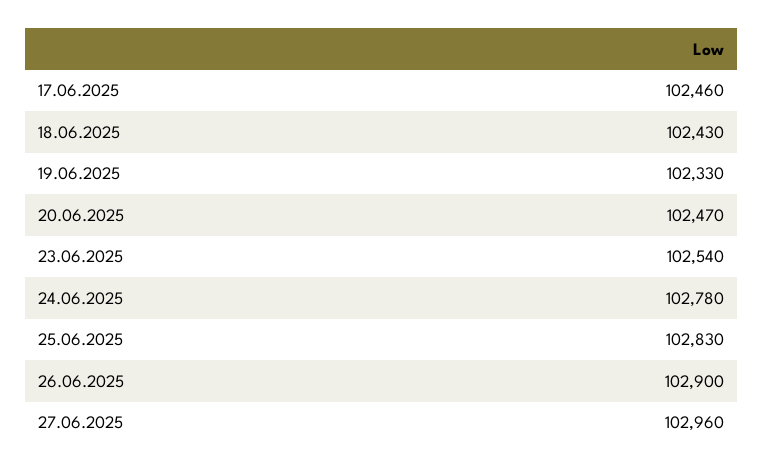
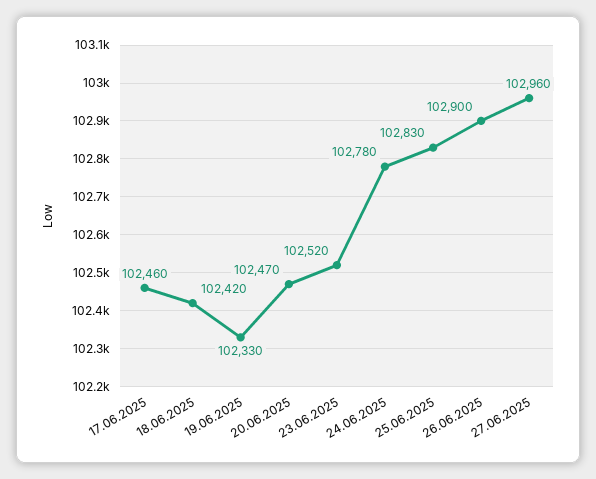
18.06.2025: 102430 -> 102420
23.06.2025: 102540 -> 102520

